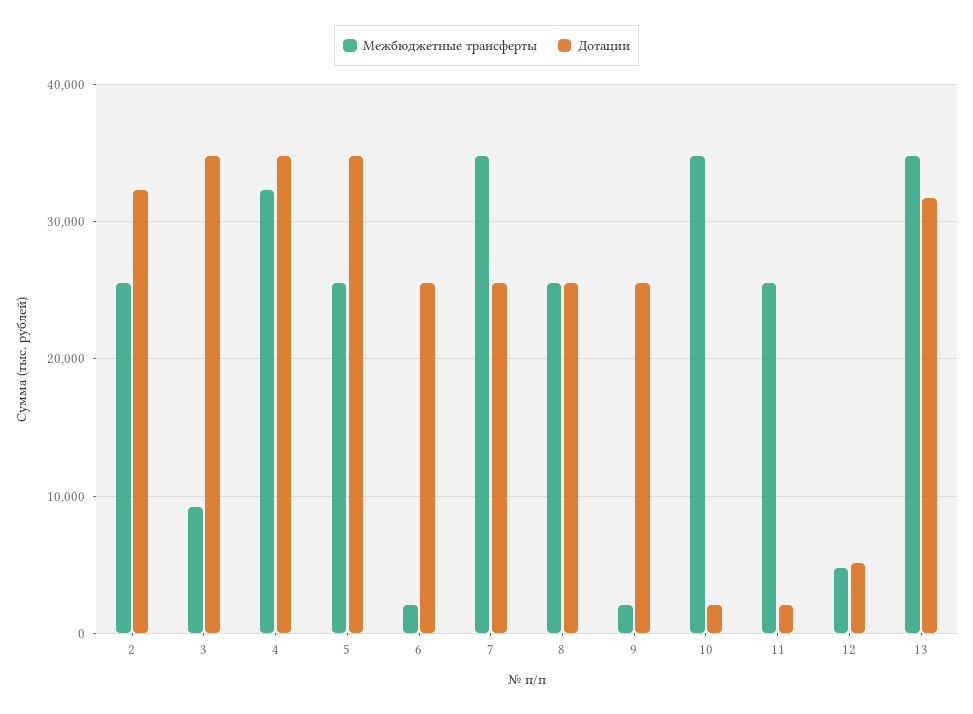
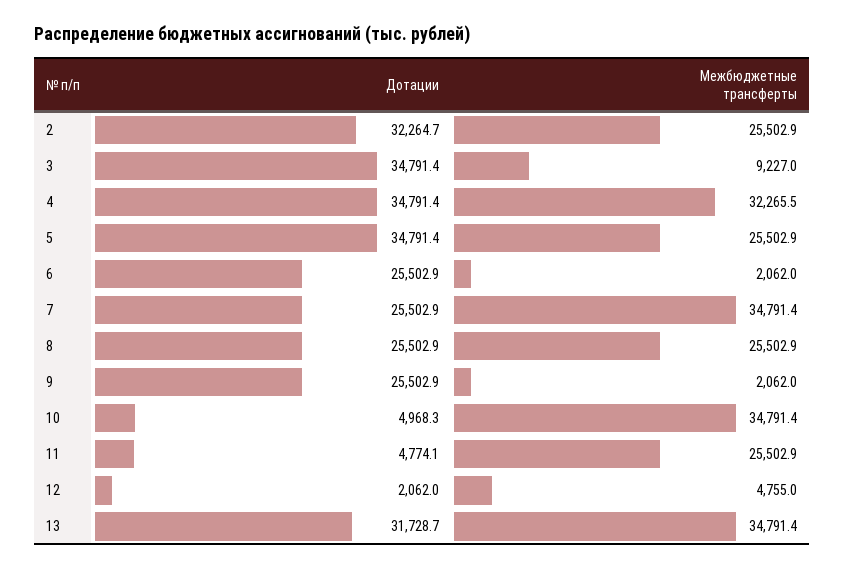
Дотации, 10: 2000 -> 4968.3
Дотации, 11: 2000 -> 4774.1
Дотации, 12: 5000 -> 2062

